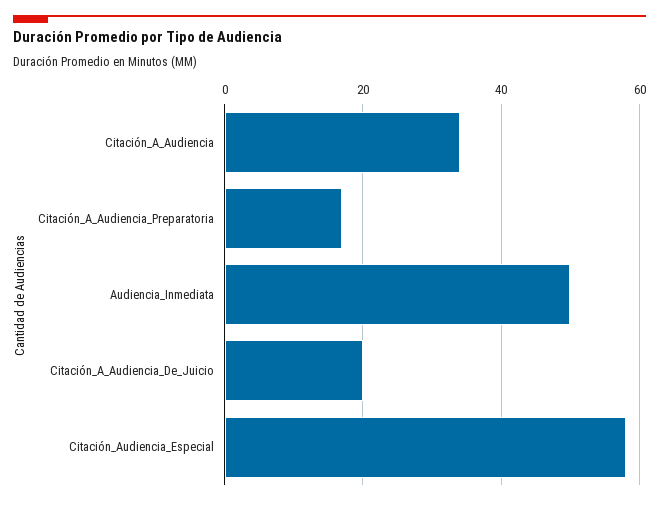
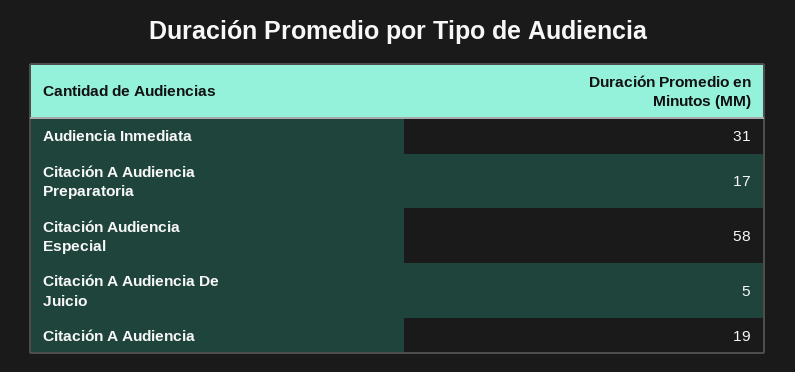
Citación_A_Audiencia: 35 -> 19
Audiencia_Inmediata: 50 -> 31
Citación_A_Audiencia_De_Juicio: 20 -> 5

